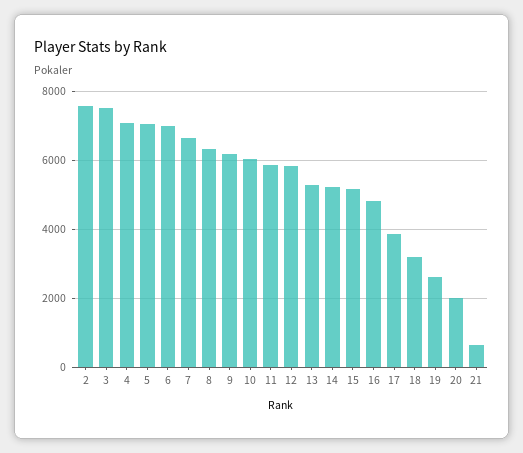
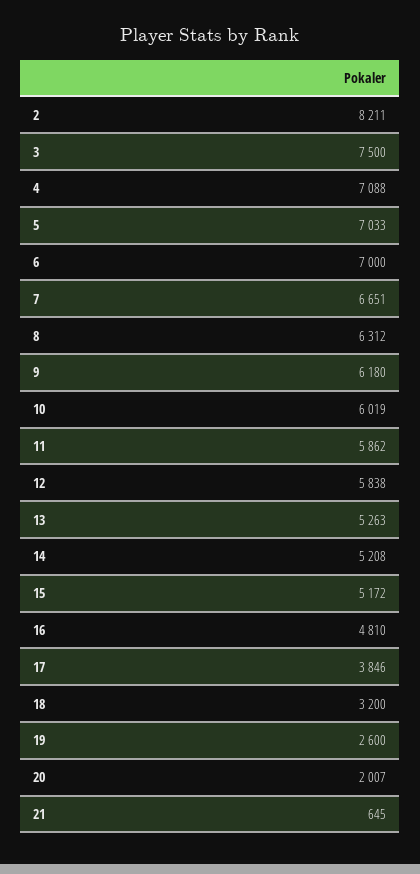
2: 7600 -> 8211

